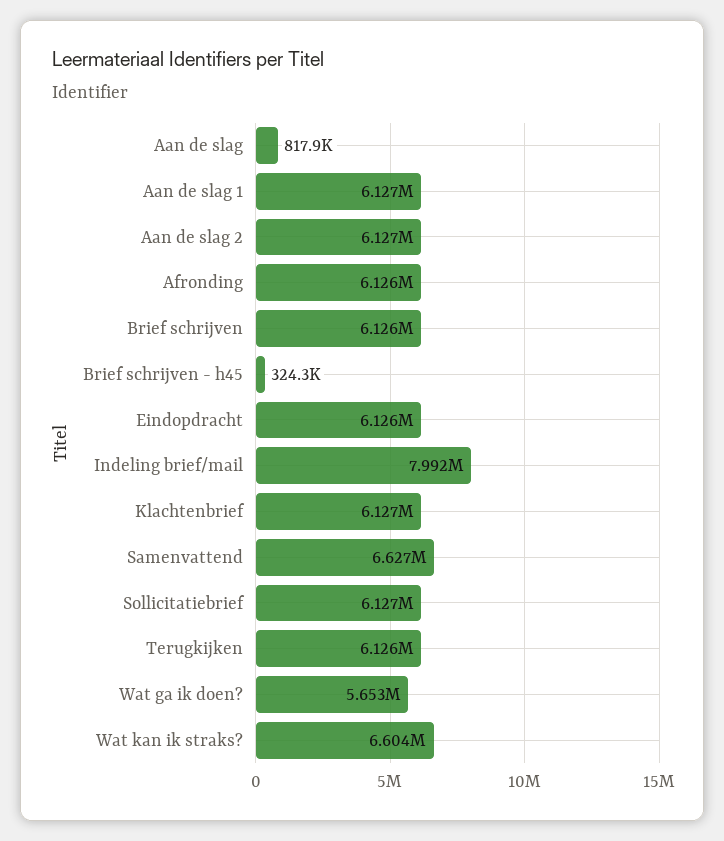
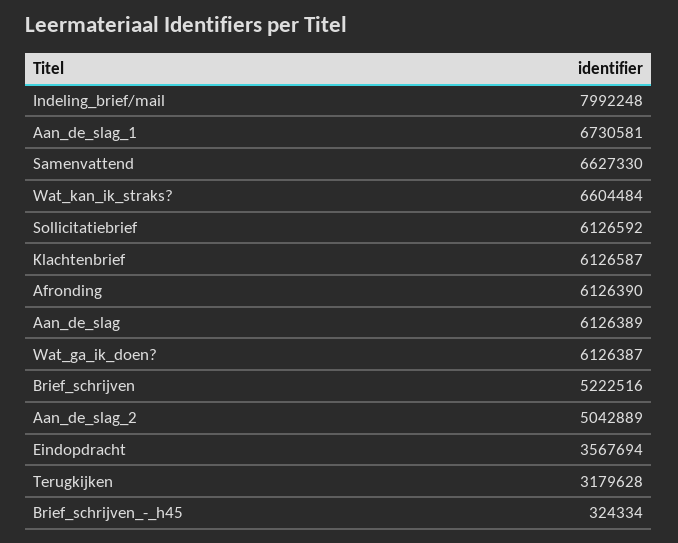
Aan de slag: 817900 -> 6126389
Aan de slag 1: 6127000 -> 6730581
Aan de slag 2: 6127000 -> 5042889
Brief schrijven: 6126000 -> 5222516
Eindopdracht: 6126000 -> 3567694
Terugkijken: 6126000 -> 3179628
Wat ga ik doen?: 5653000 -> 6126387

